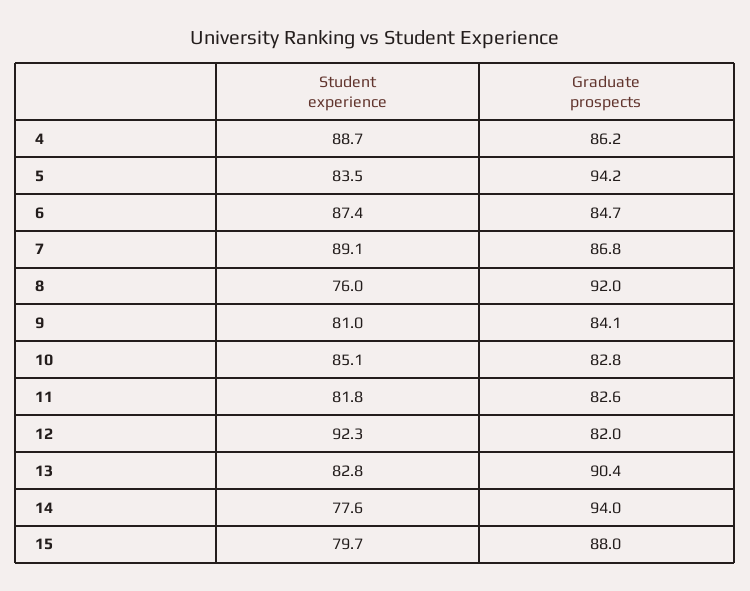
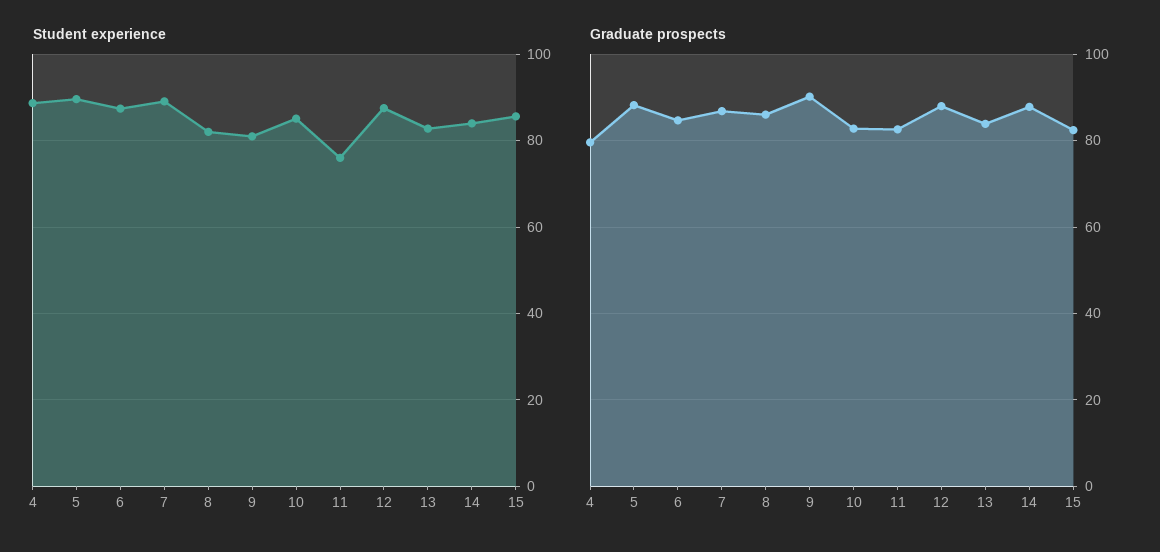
Graduate prospects, 4: 86.2 -> 80
Student experience, 5: 83.5 -> 90
Graduate prospects, 5: 94.2 -> 88
Student experience, 8: 76 -> 82
Graduate prospects, 8: 92 -> 86
Graduate prospects, 9: 84.1 -> 90
Student experience, 11: 81.8 -> 76
Student experience, 12: 92.3 -> 88
Graduate prospects, 12: 82 -> 88
Graduate prospects, 13: 90.4 -> 84
Student experience, 14: 77.6 -> 84
Graduate prospects, 14: 94 -> 88
Student experience, 15: 79.7 -> 86
Graduate prospects, 15: 88 -> 82

